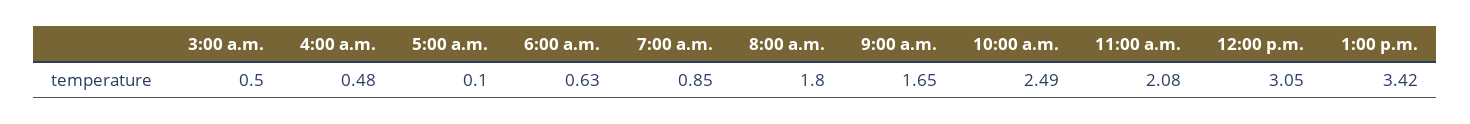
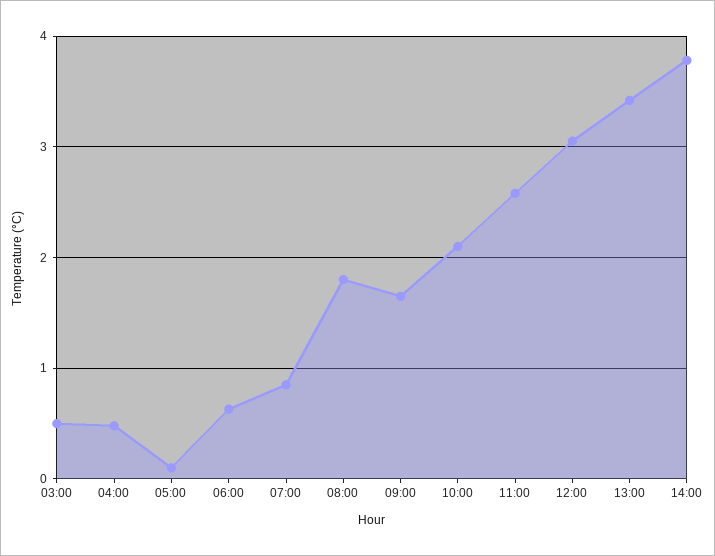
10:00 a.m.: 2.49 -> 2.1
11:00 a.m.: 2.08 -> 2.6
14:00: none -> 3.8

